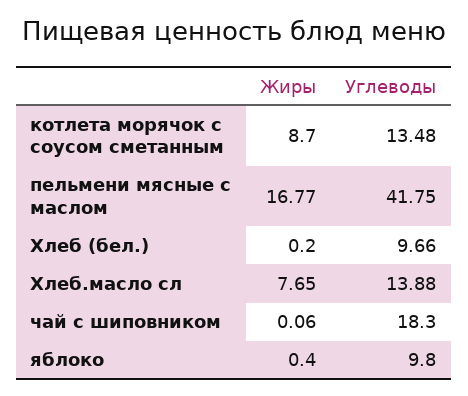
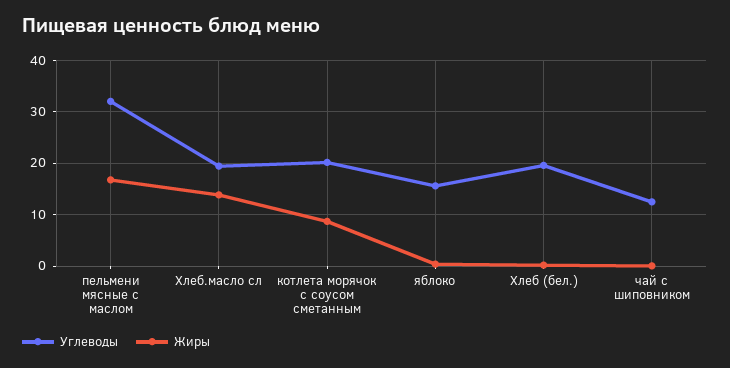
Углеводы, котлета морячок с соусом сметанным: 13.48 -> 20
Углеводы, пельмени мясные с маслом: 41.75 -> 32
Углеводы, Хлеб (бел.): 9.66 -> 20
Жиры, Хлеб.масло сл: 7.65 -> 14
Углеводы, Хлеб.масло сл: 13.88 -> 20
Углеводы, чай с шиповником: 18.3 -> 12
Углеводы, яблоко: 9.8 -> 16

